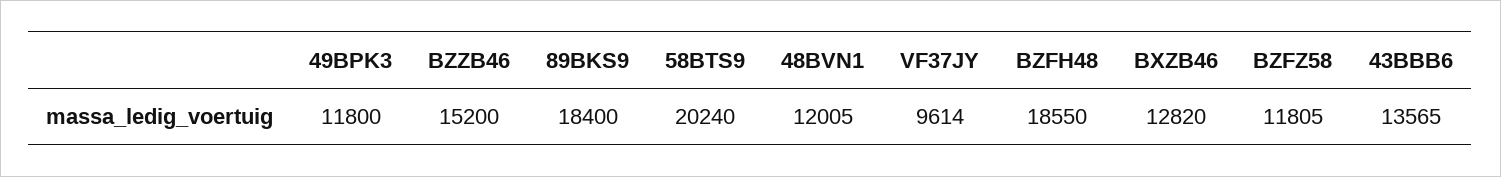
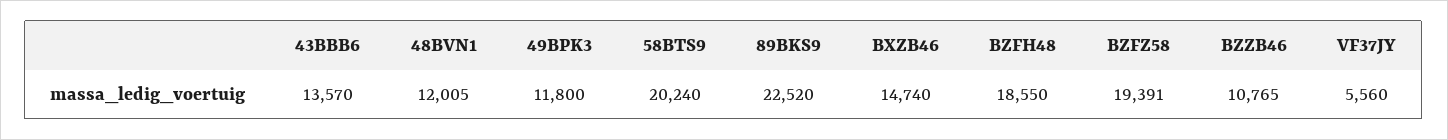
BZZB46: 15200 -> 10765
89BKS9: 18400 -> 22520
VF37JY: 9614 -> 5560
BXZB46: 12820 -> 14740
BZFZ58: 11805 -> 19391
43BBB6: 13565 -> 13570

